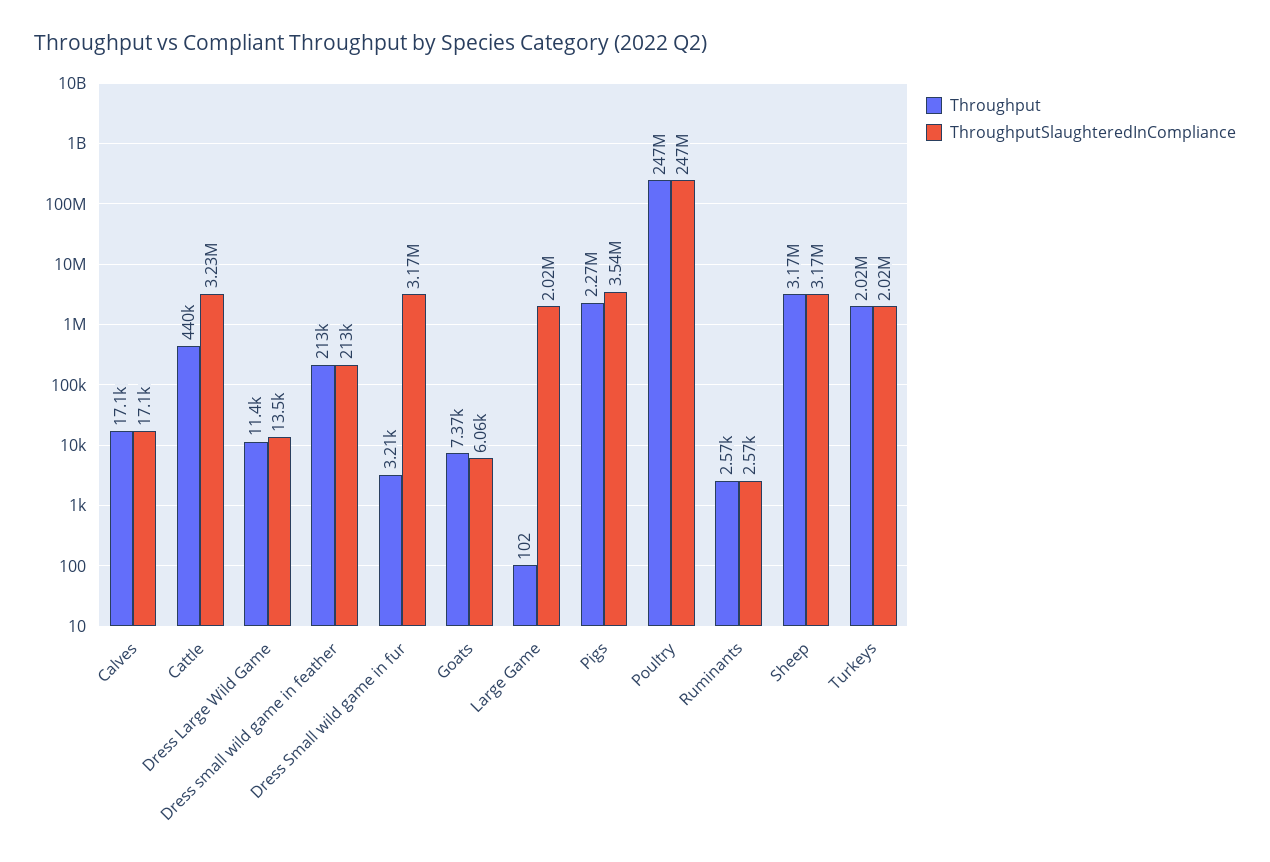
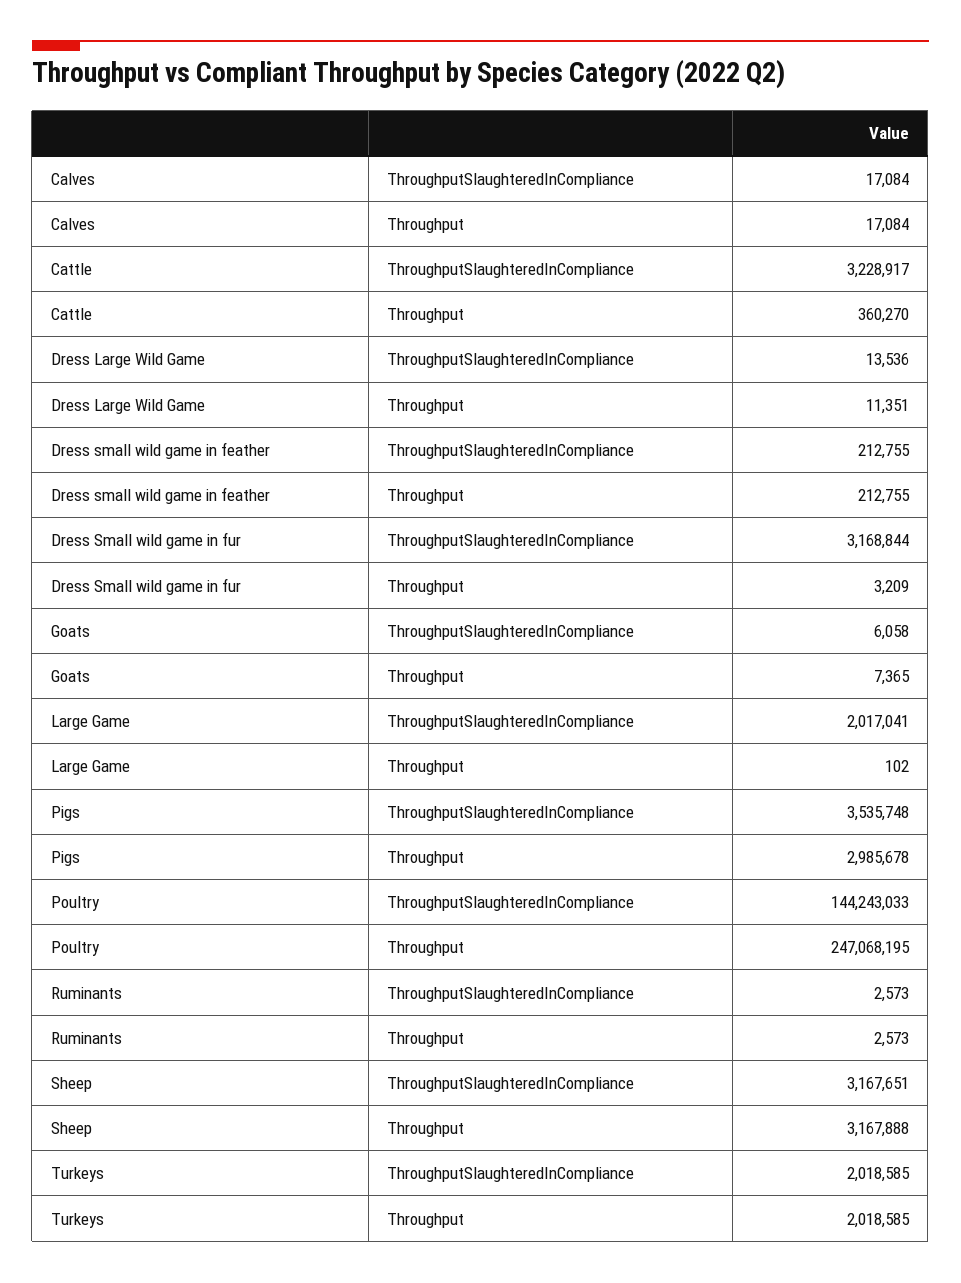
Throughput, Cattle: 440000 -> 360270
Throughput, Pigs: 2270000 -> 2985678
ThroughputSlaughteredInCompliance, Poultry: 247000000 -> 144243033

